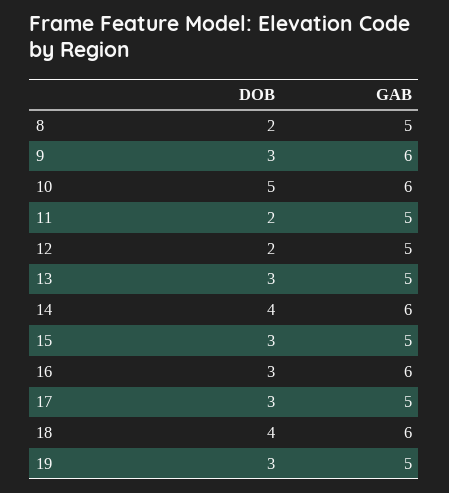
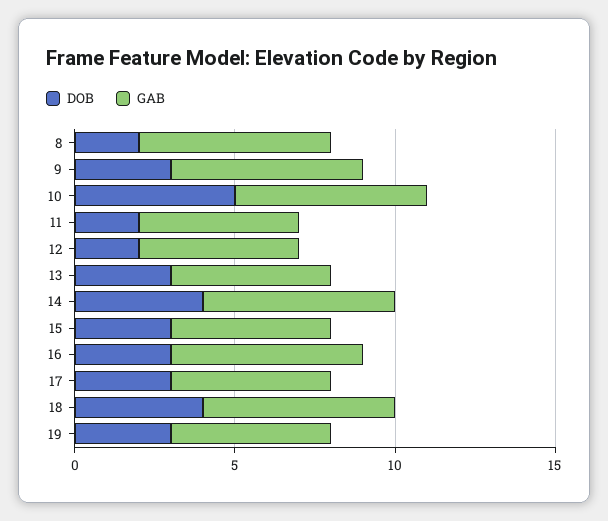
GAB, 8: 5 -> 6

